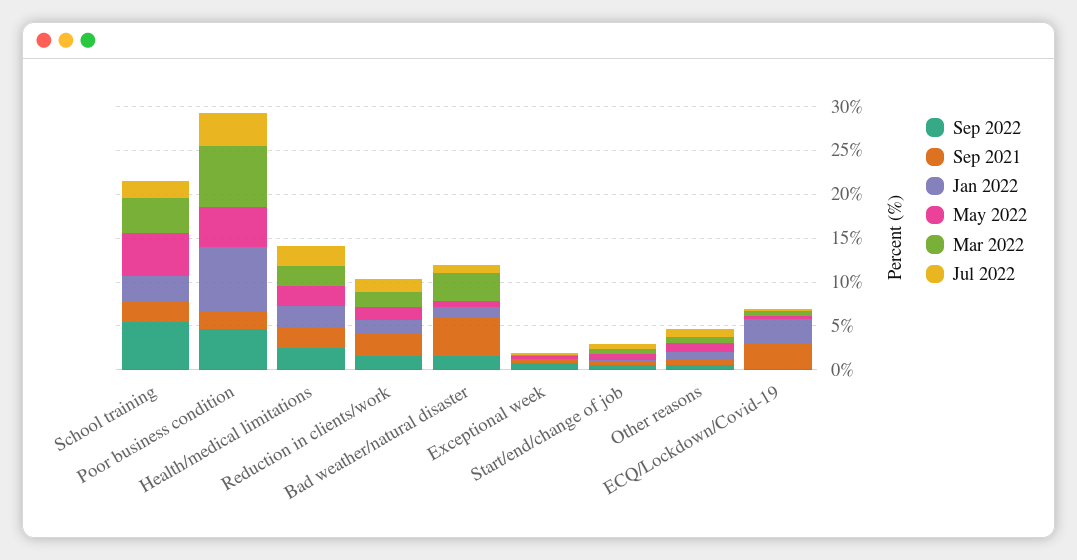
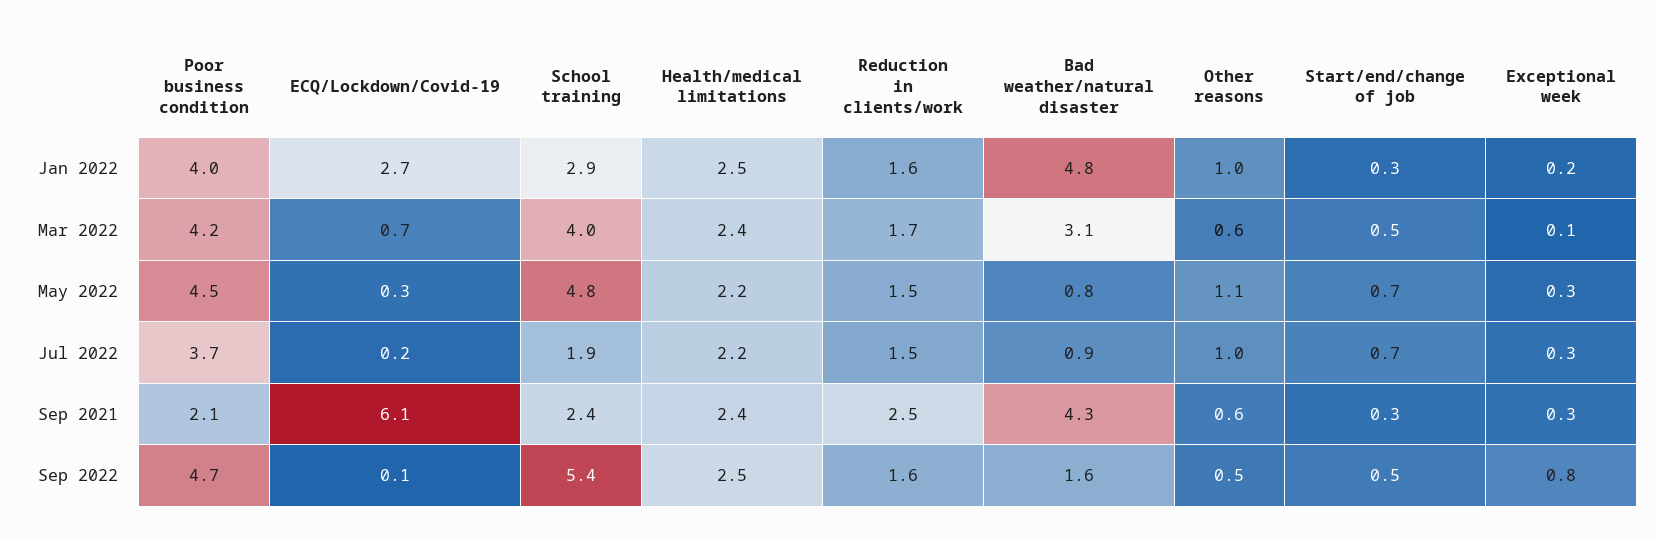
Jan 2022, Poor business condition: 7 -> 4
Mar 2022, Poor business condition: 7 -> 4.2
Jan 2022, Bad weather/natural disaster: 1 -> 4.8
Sep 2021, ECQ/Lockdown/Covid-19: 3 -> 6.1

